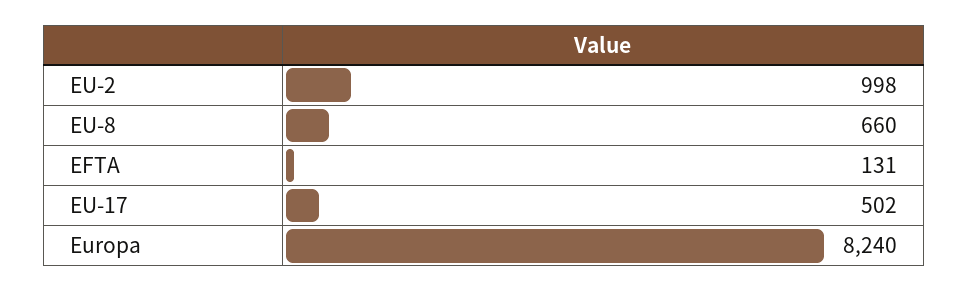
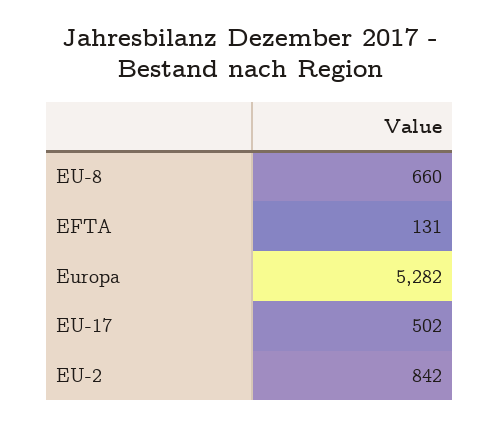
EU-2: 998 -> 842
Europa: 8240 -> 5282

